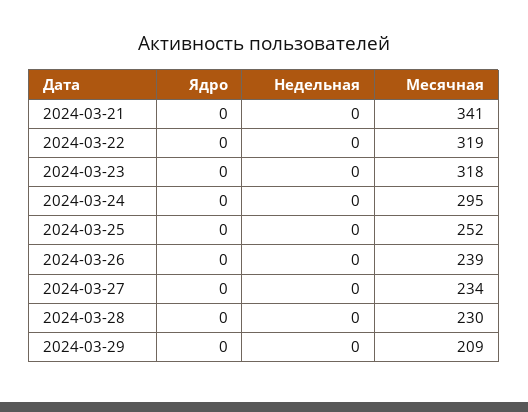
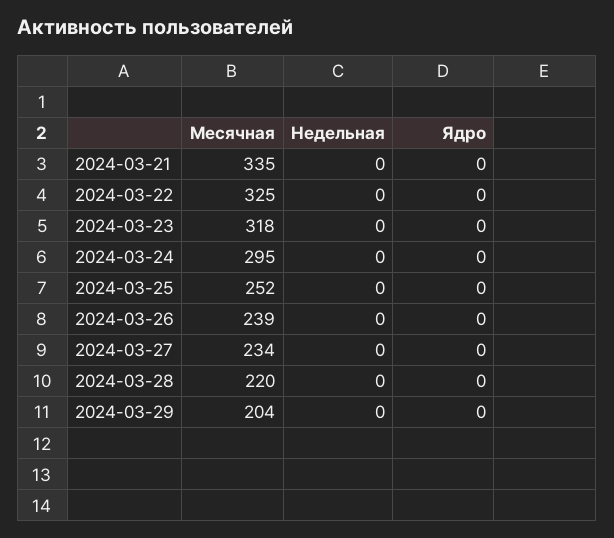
Месячная, 2024-03-21: 341 -> 335
Месячная, 2024-03-22: 319 -> 325
Месячная, 2024-03-28: 230 -> 220
Месячная, 2024-03-29: 209 -> 204

